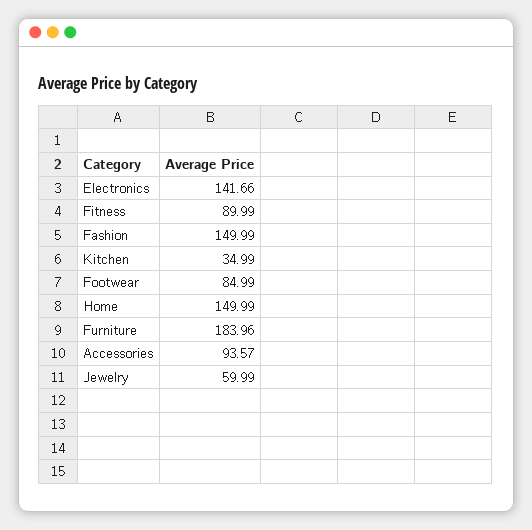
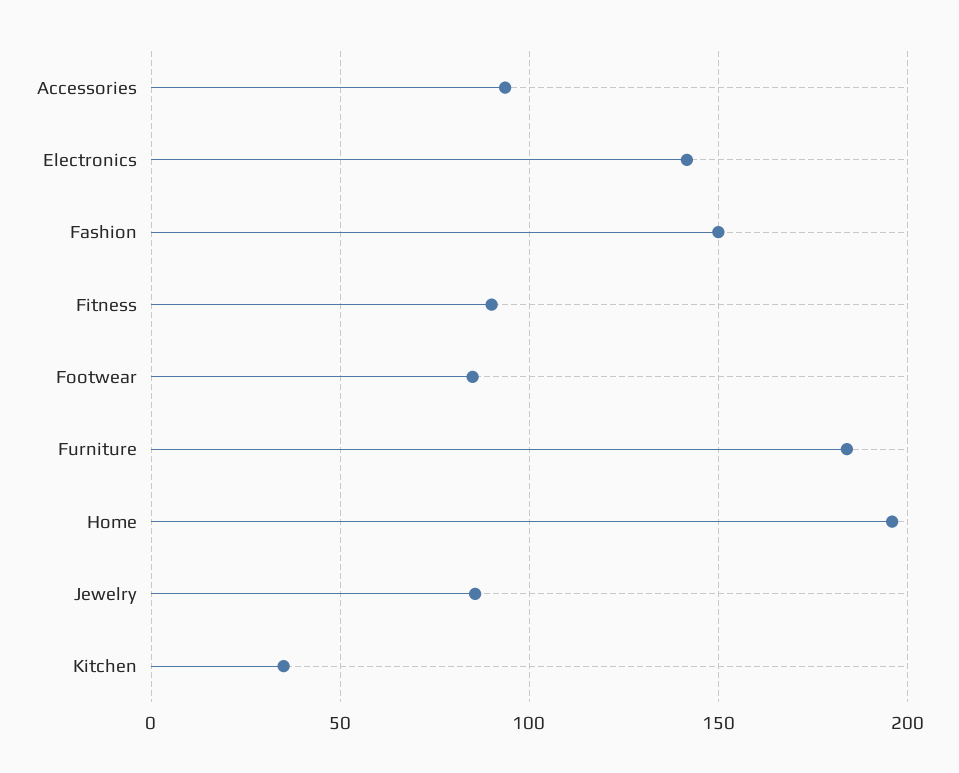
Home: 149.99 -> 195
Jewelry: 59.99 -> 85

